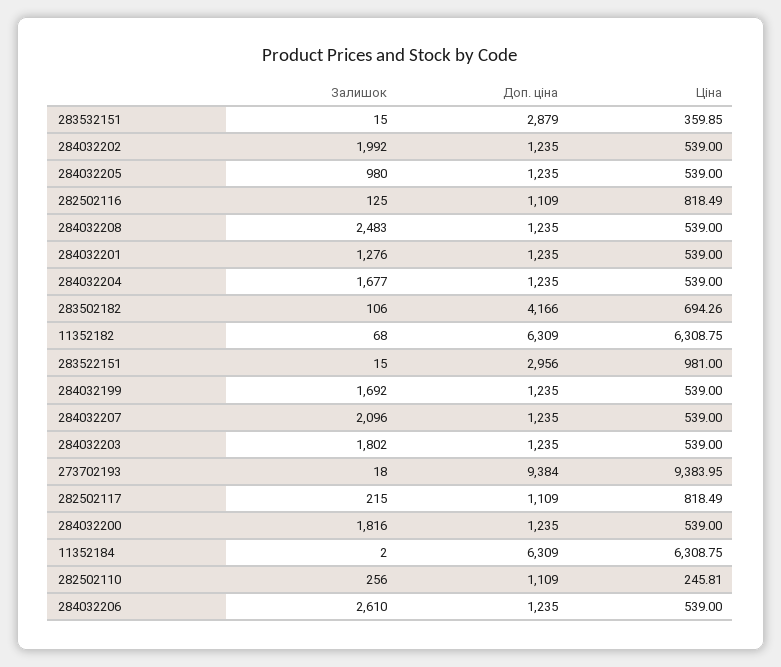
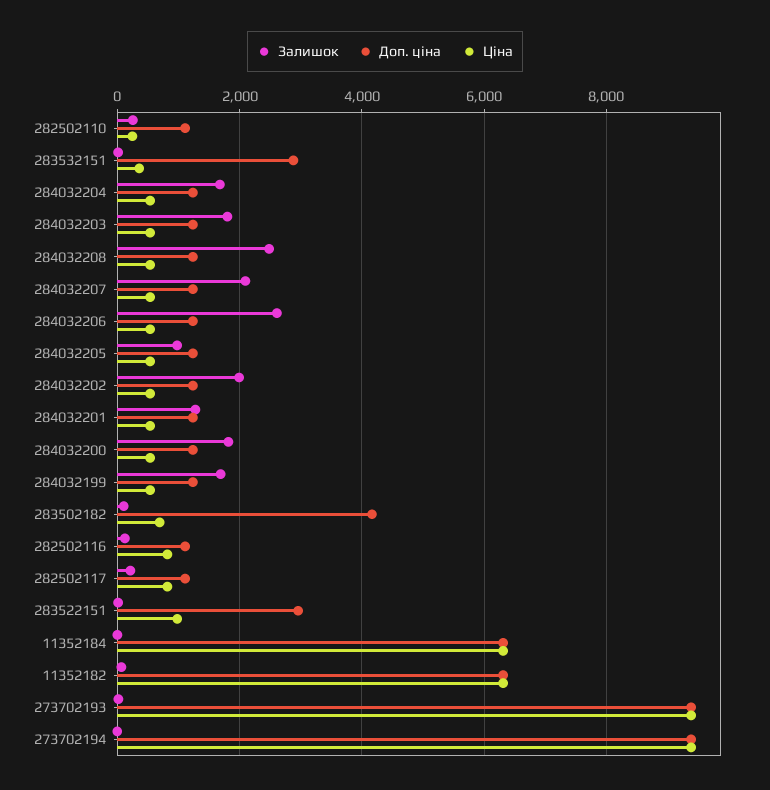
Залишок, 273702194: none -> 0
Доп. ціна, 273702194: none -> 9400
Ціна, 273702194: none -> 9400

